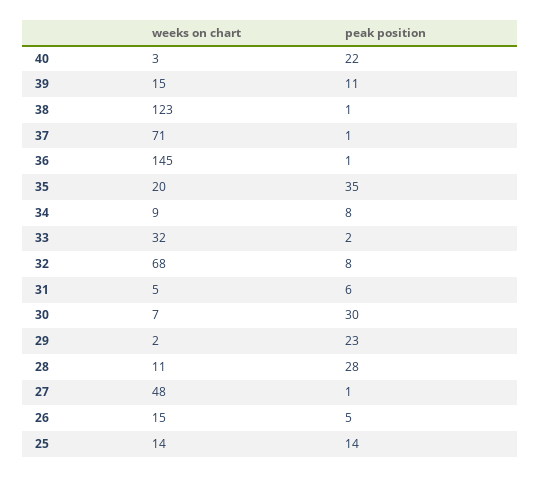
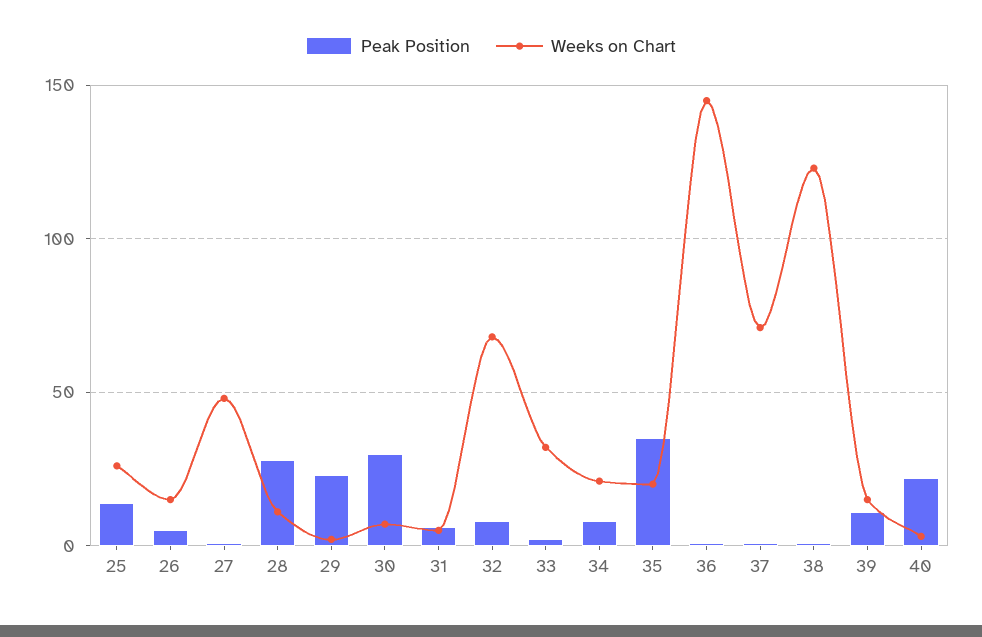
weeks on chart, 34: 9 -> 20
weeks on chart, 25: 14 -> 25

